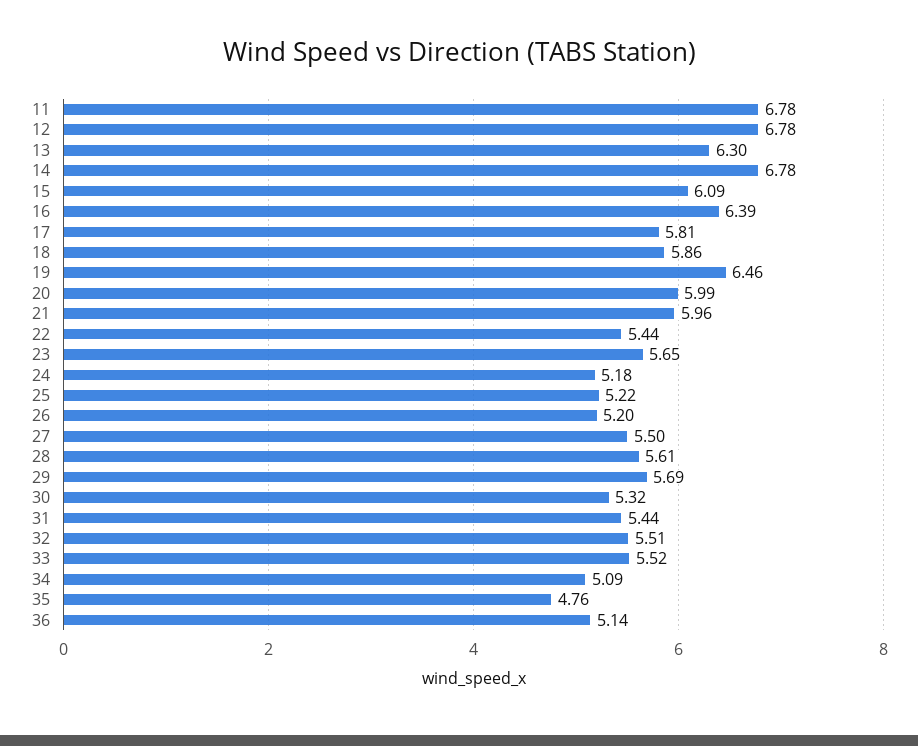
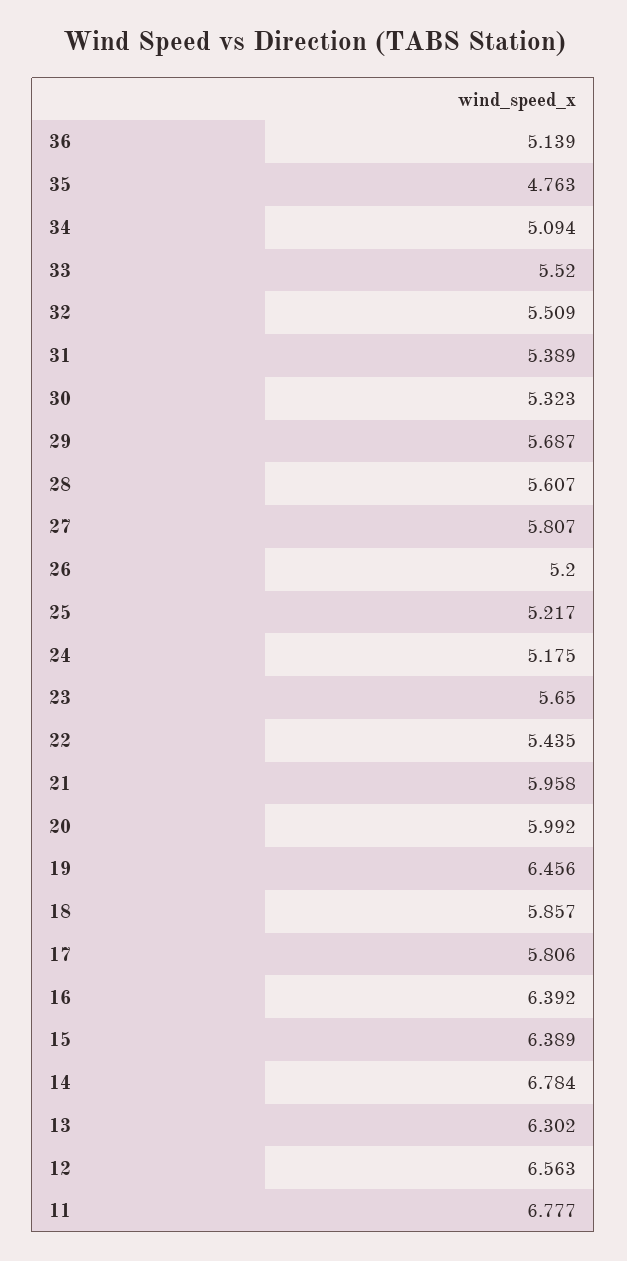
12: 6.78 -> 6.563
15: 6.09 -> 6.389
27: 5.5 -> 5.807
31: 5.44 -> 5.389

